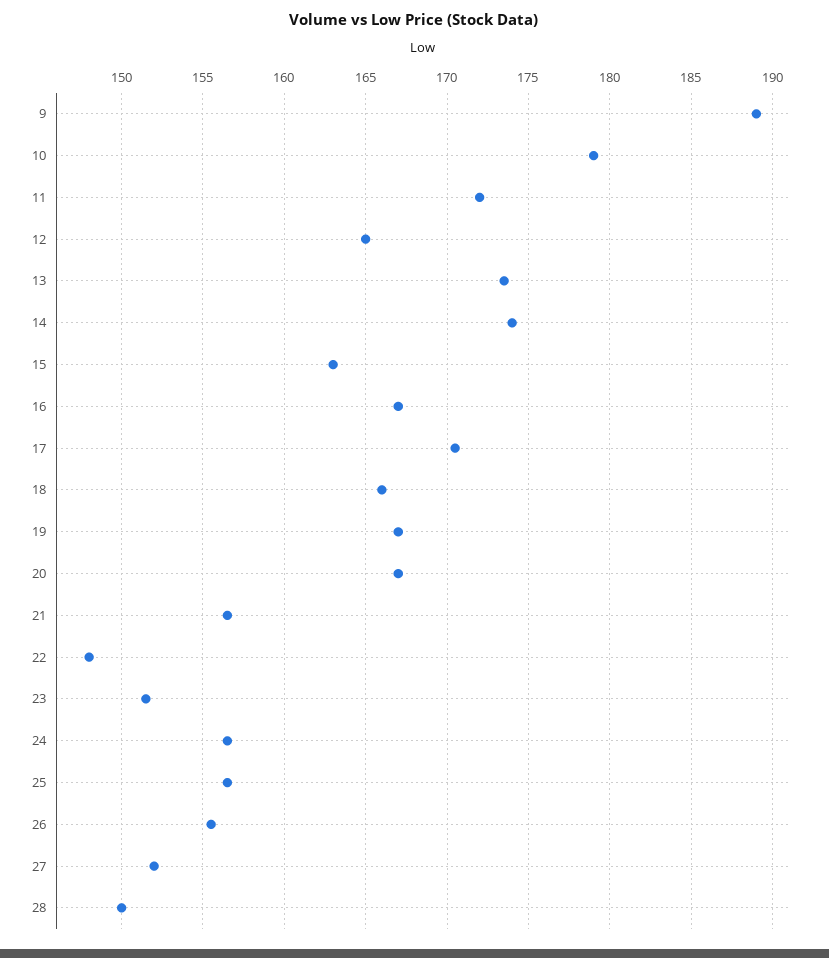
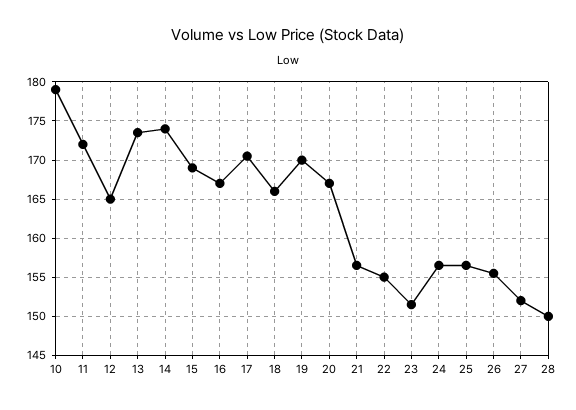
9: 189 -> none
15: 163 -> 169
19: 167 -> 170
22: 148 -> 155

